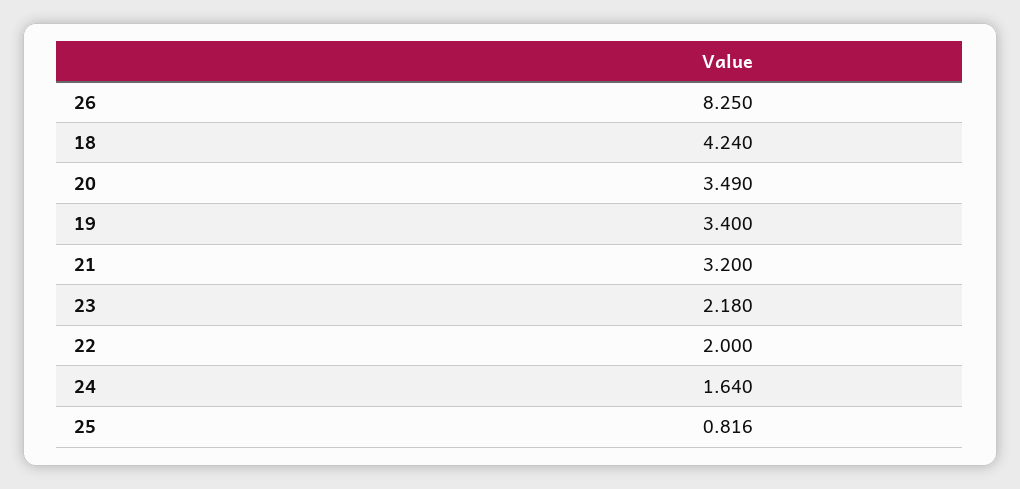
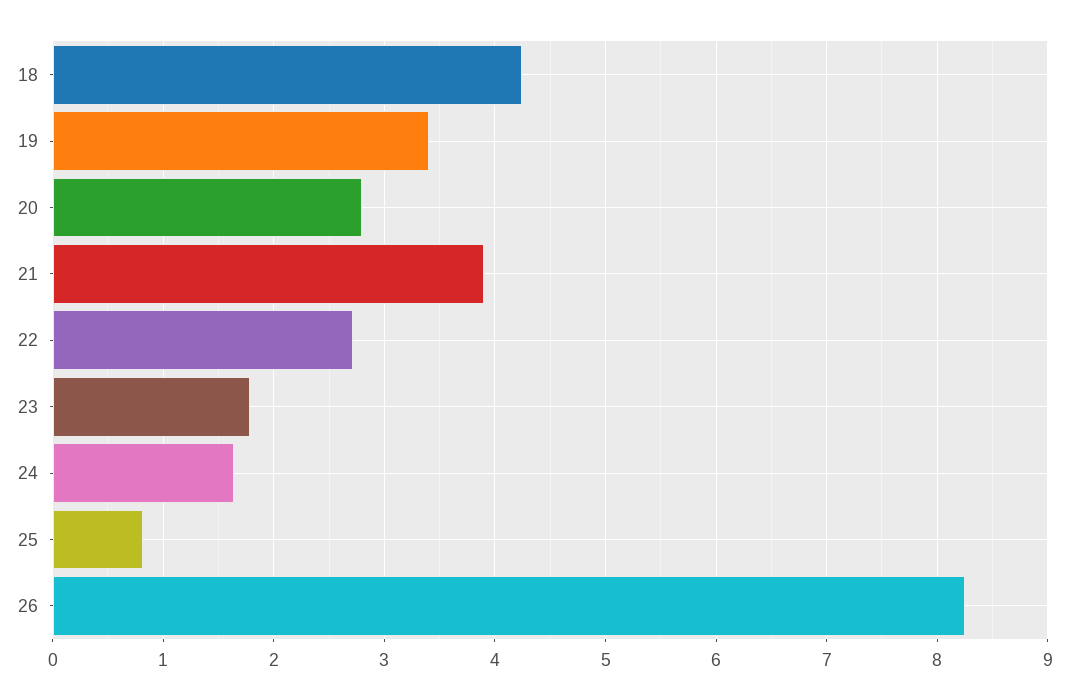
20: 3.49 -> 2.8
21: 3.2 -> 3.9
23: 2.18 -> 1.8
22: 2 -> 2.7

